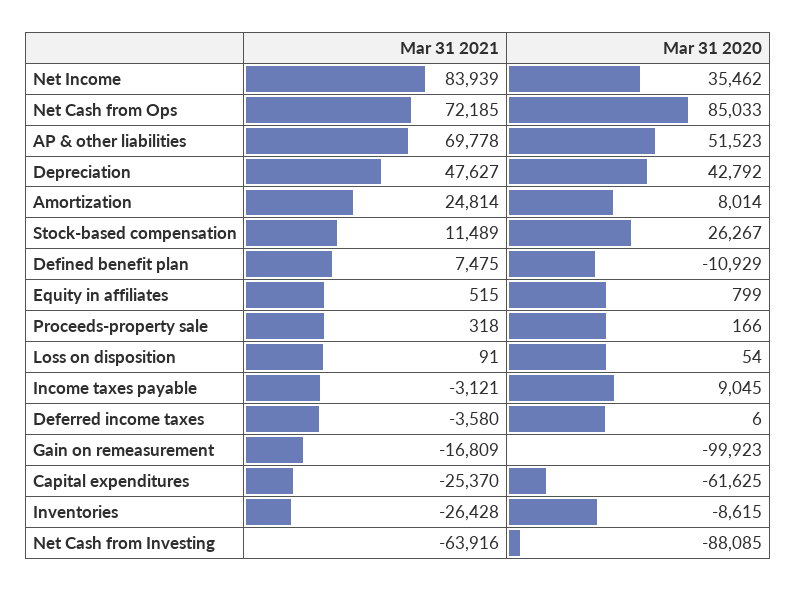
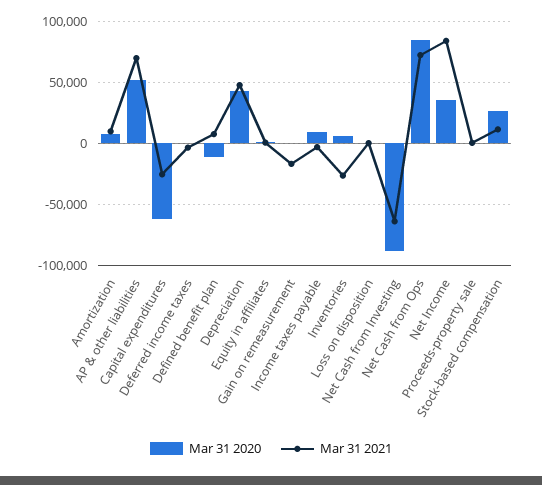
Mar 31 2021, Amortization: 24814 -> 10000
Mar 31 2020, Gain on remeasurement: -99923 -> 0
Mar 31 2020, Inventories: -8615 -> 5000

